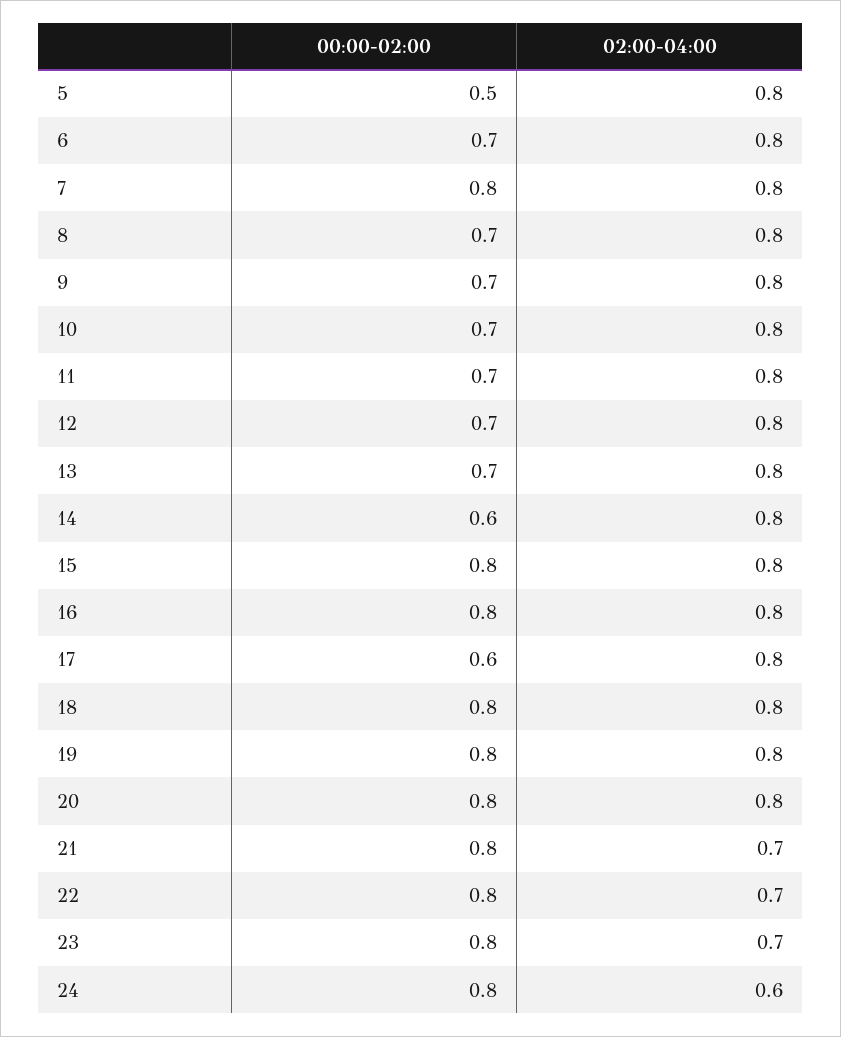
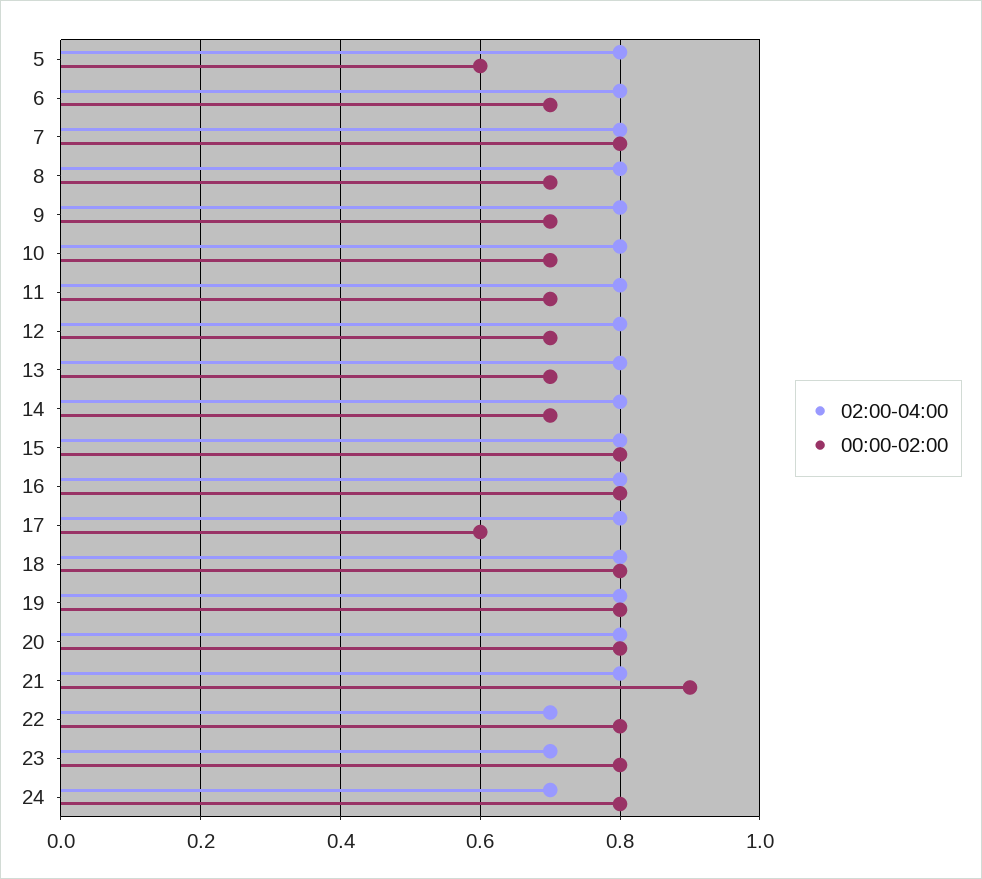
00:00-02:00, 5: 0.5 -> 0.6
00:00-02:00, 14: 0.6 -> 0.7
00:00-02:00, 21: 0.8 -> 0.9
02:00-04:00, 21: 0.7 -> 0.8
02:00-04:00, 24: 0.6 -> 0.7

